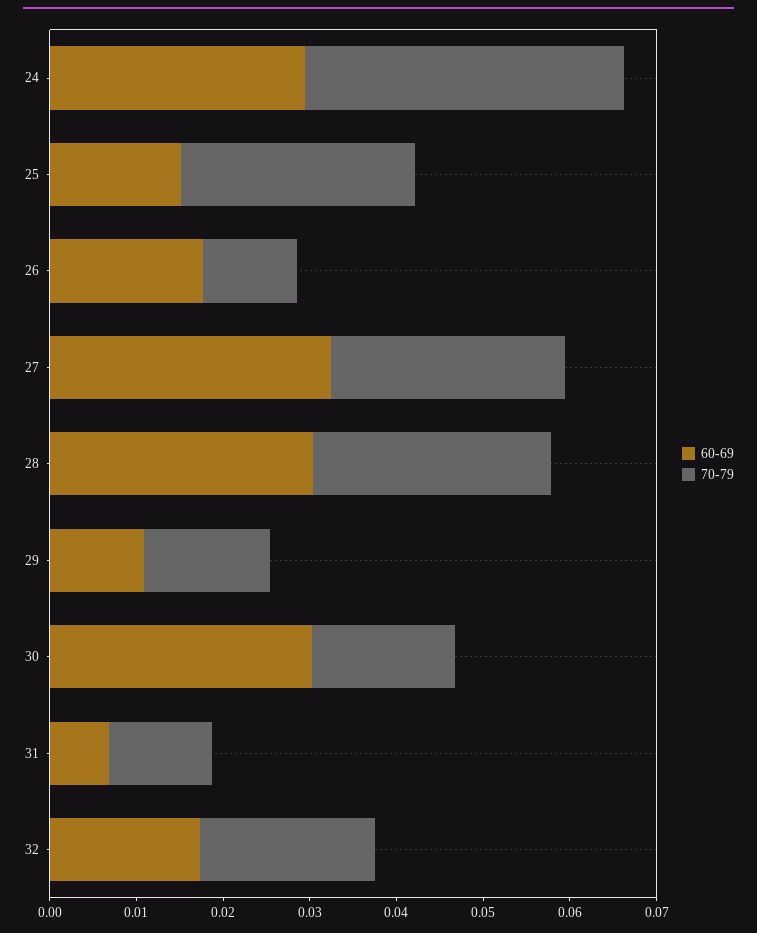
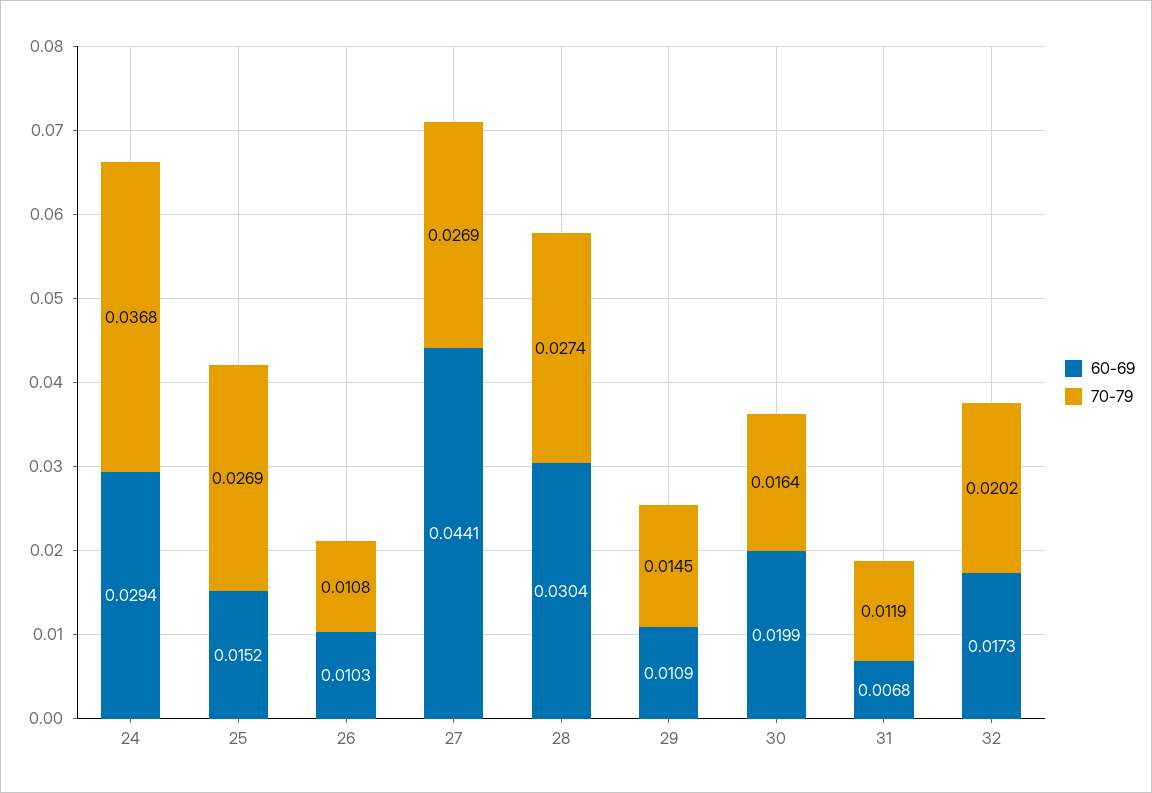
60-69, 26: 0.018 -> 0.0103
60-69, 27: 0.032 -> 0.0441
60-69, 30: 0.03 -> 0.0199

